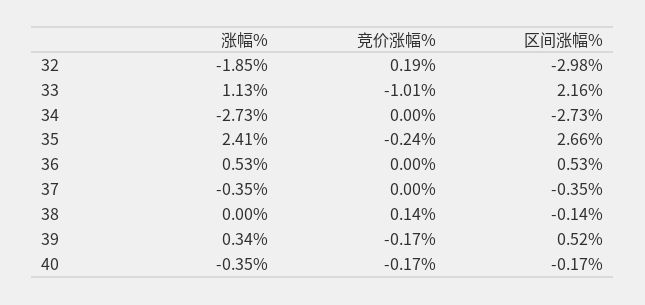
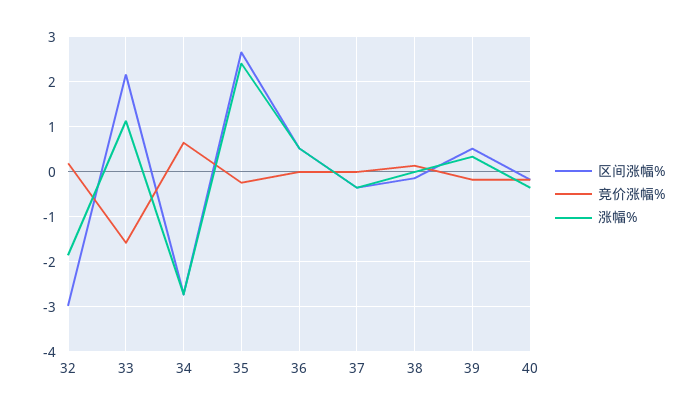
竞价涨幅%, 33: -1.01 -> -1.6
竞价涨幅%, 34: 0 -> 0.6

